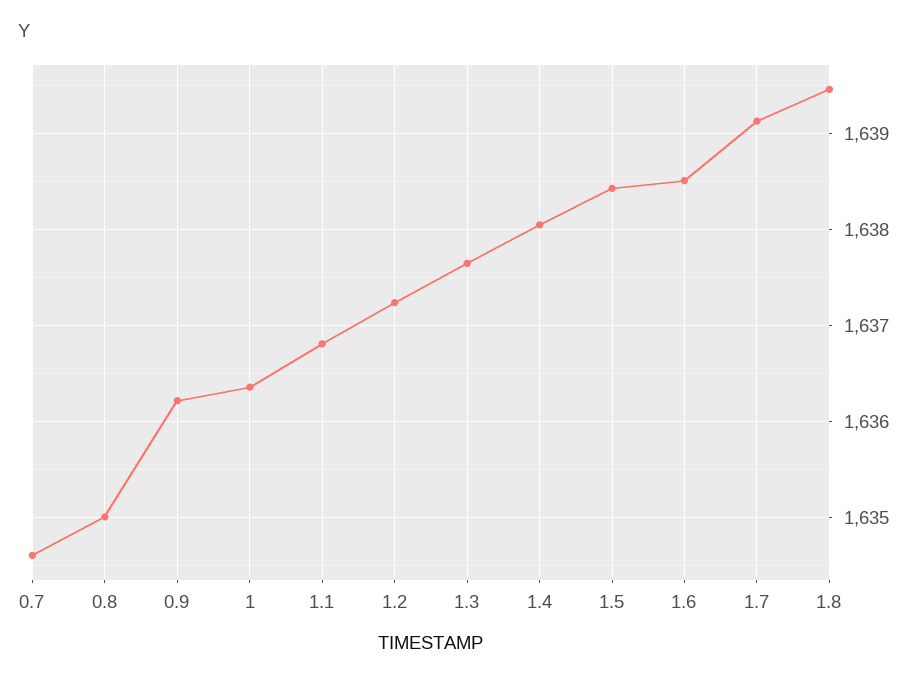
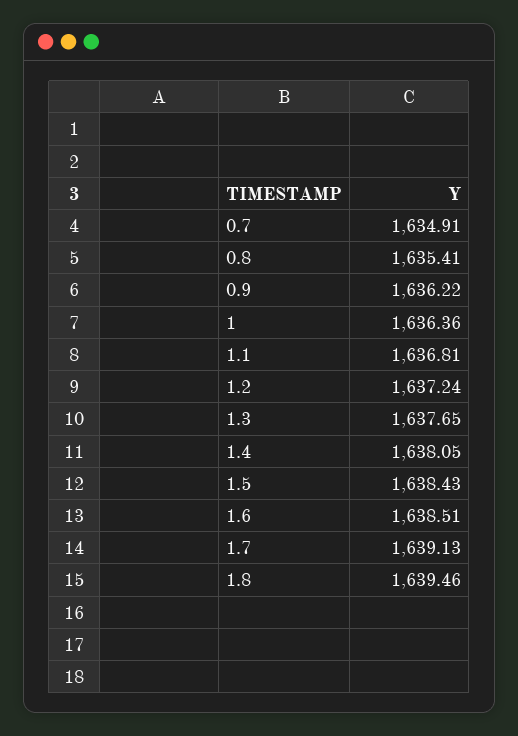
0.7: 1634.6 -> 1634.91
0.8: 1635 -> 1635.41

